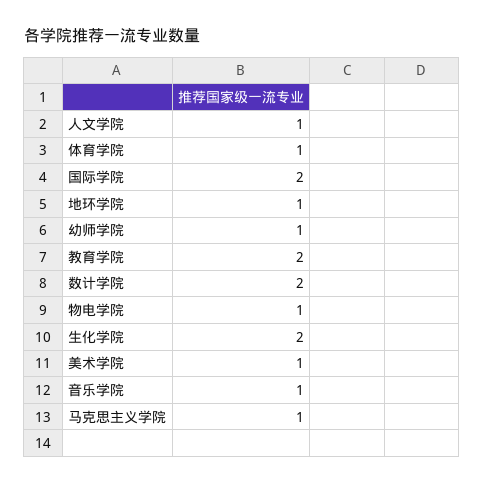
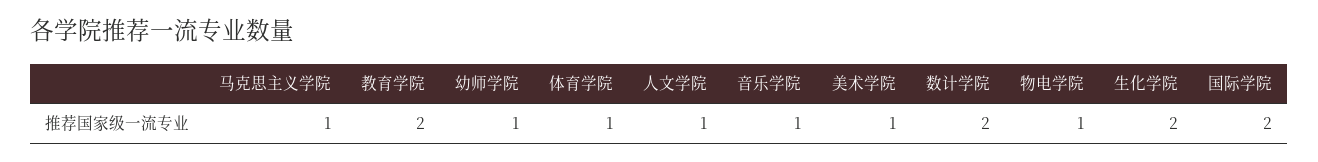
地环学院: 1 -> none

